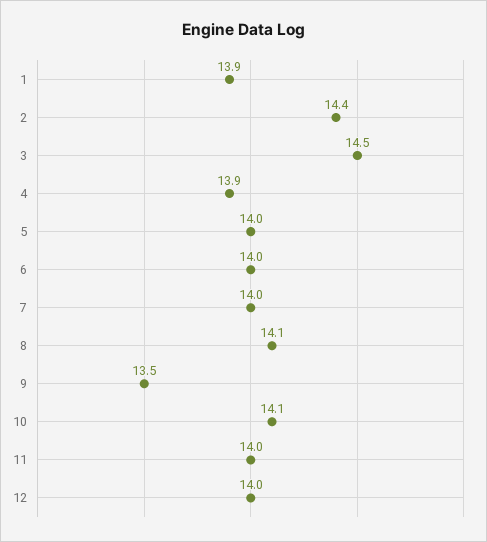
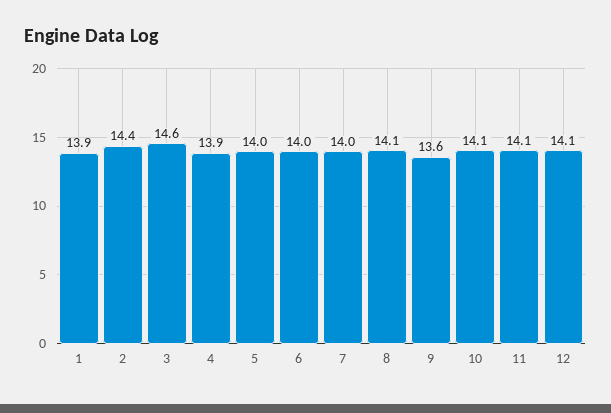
3: 14.5 -> 14.6
9: 13.5 -> 13.6
11: 14 -> 14.1
12: 14 -> 14.1

